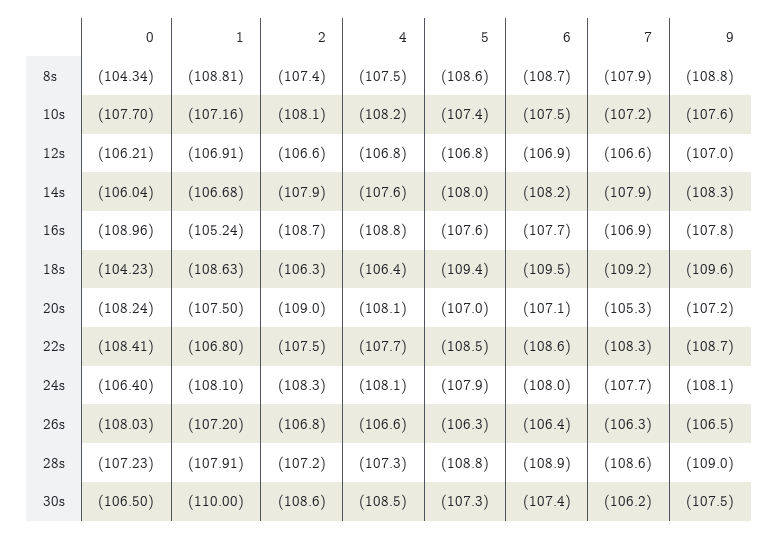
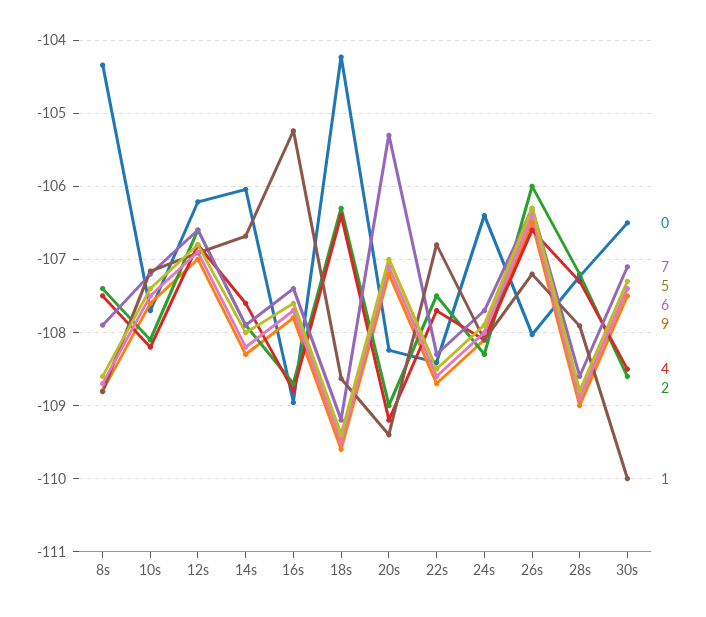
7, 16s: -106.9 -> -107.4
1, 20s: -107.5 -> -109.4
4, 20s: -108.1 -> -109.2
2, 26s: -106.8 -> -106
7, 30s: -106.2 -> -107.1

